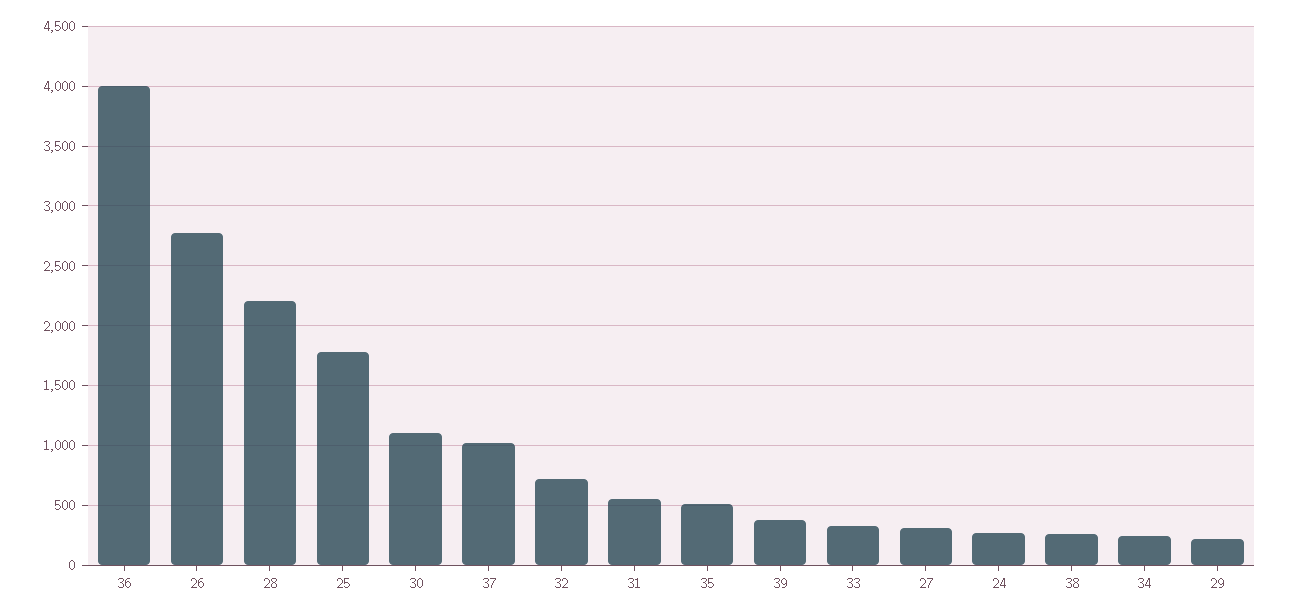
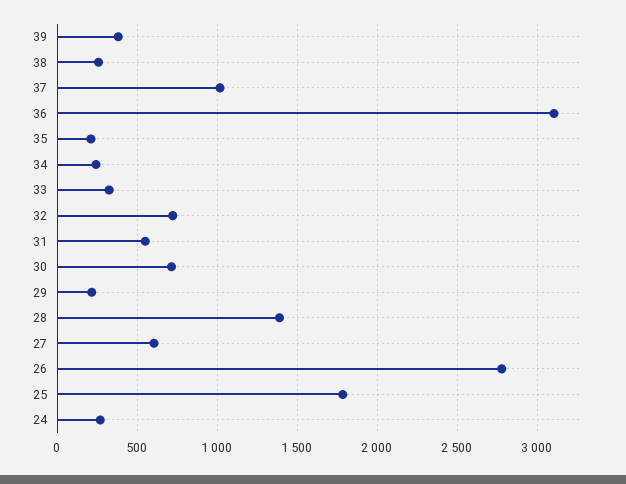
36: 4000 -> 3100
28: 2200 -> 1400
30: 1100 -> 700
35: 500 -> 200
27: 300 -> 600

